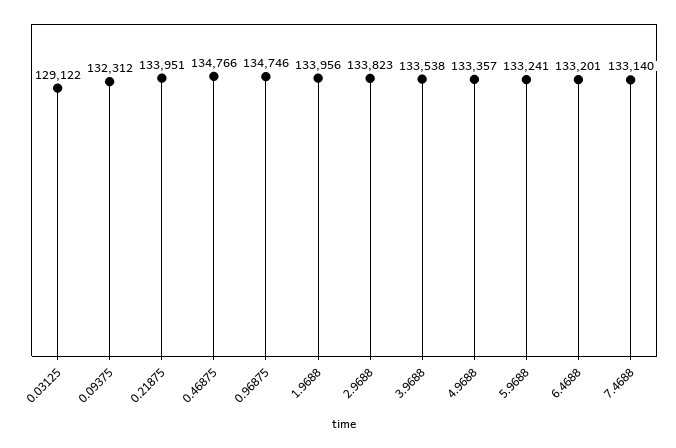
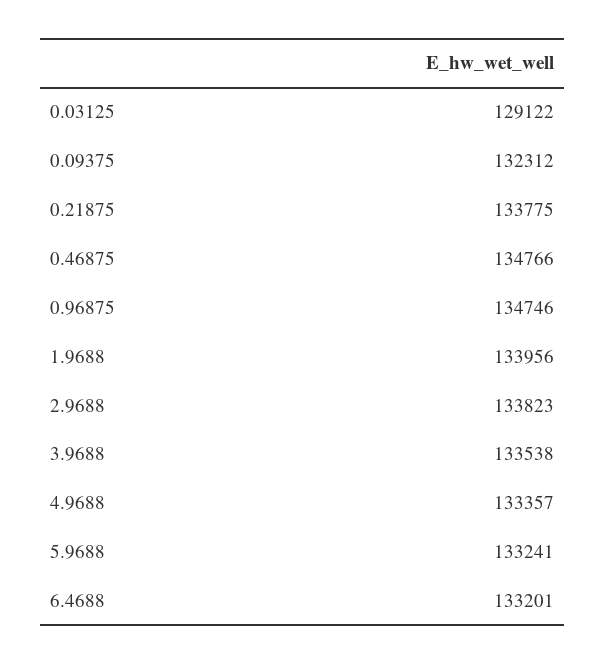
0.21875: 133951 -> 133775
7.4688: 133140 -> none

